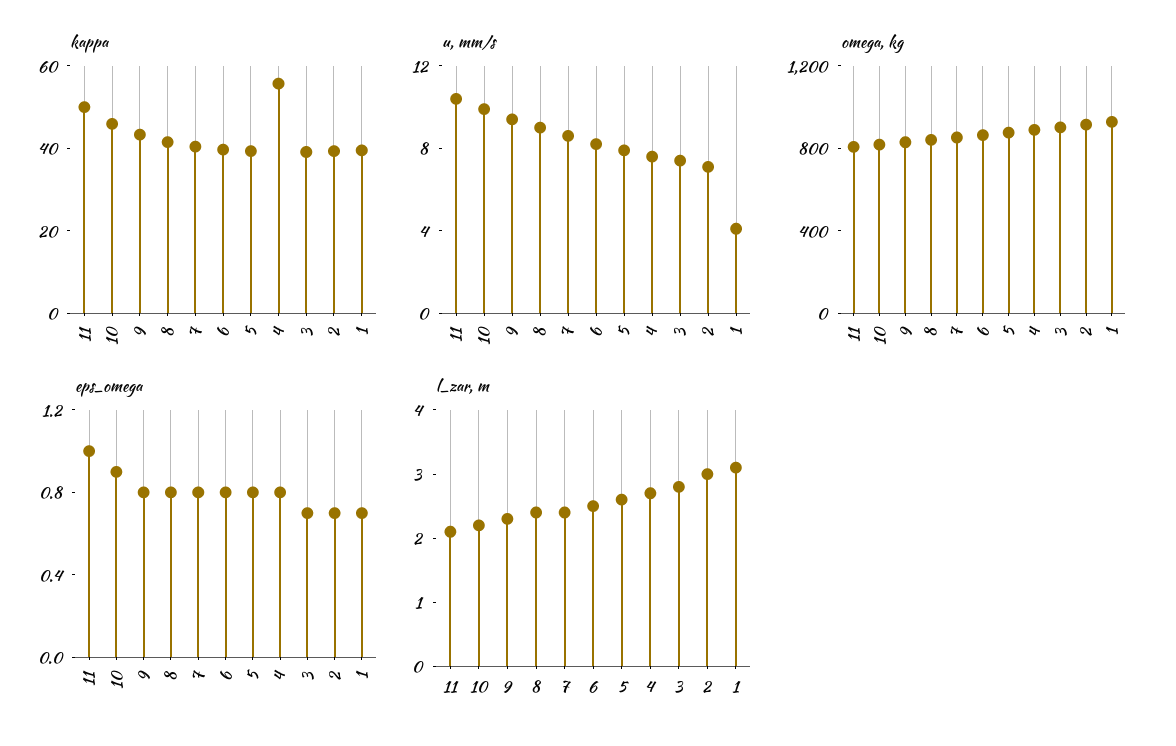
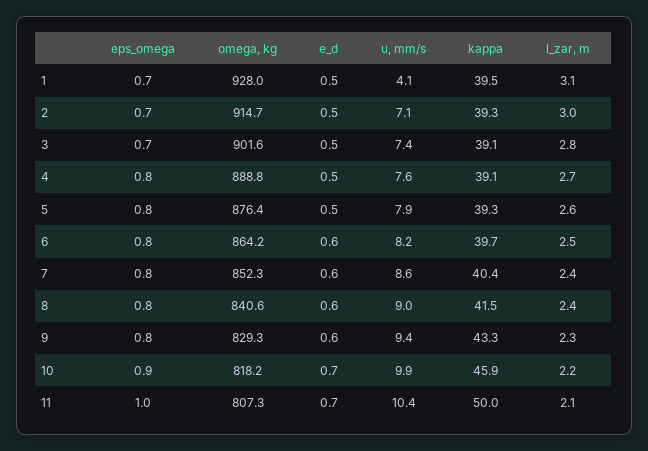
kappa, 4: 55 -> 39.1
e_d, 1: none -> 0.5
e_d, 2: none -> 0.5
e_d, 3: none -> 0.5
e_d, 4: none -> 0.5
e_d, 5: none -> 0.5
e_d, 6: none -> 0.6
e_d, 7: none -> 0.6
e_d, 8: none -> 0.6
e_d, 9: none -> 0.6
e_d, 10: none -> 0.7
e_d, 11: none -> 0.7

